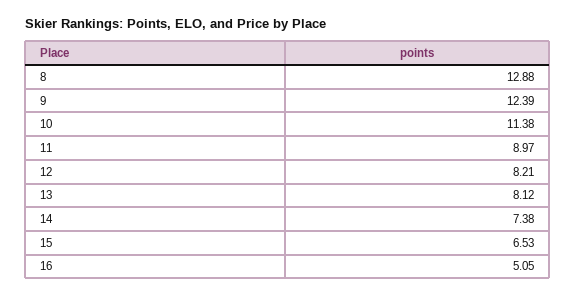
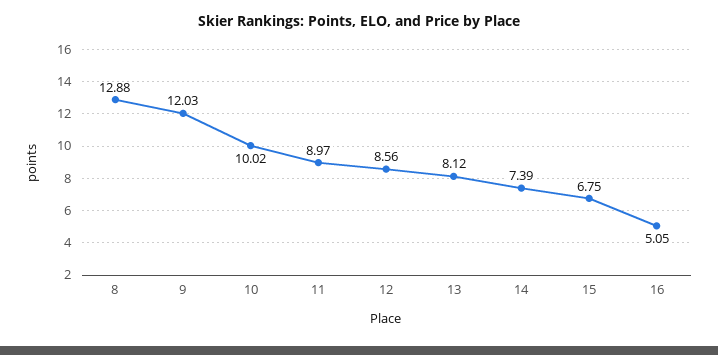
9: 12.39 -> 12.03
10: 11.38 -> 10.02
12: 8.21 -> 8.56
14: 7.38 -> 7.39
15: 6.53 -> 6.75

